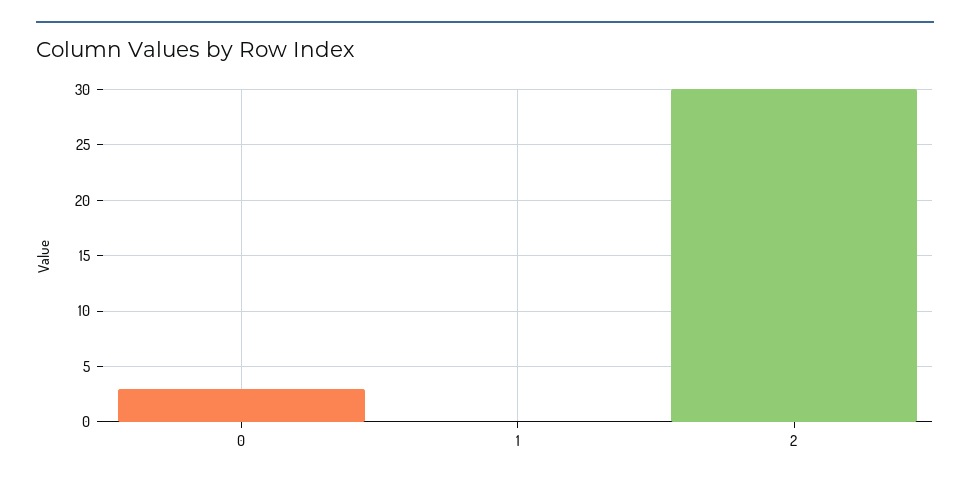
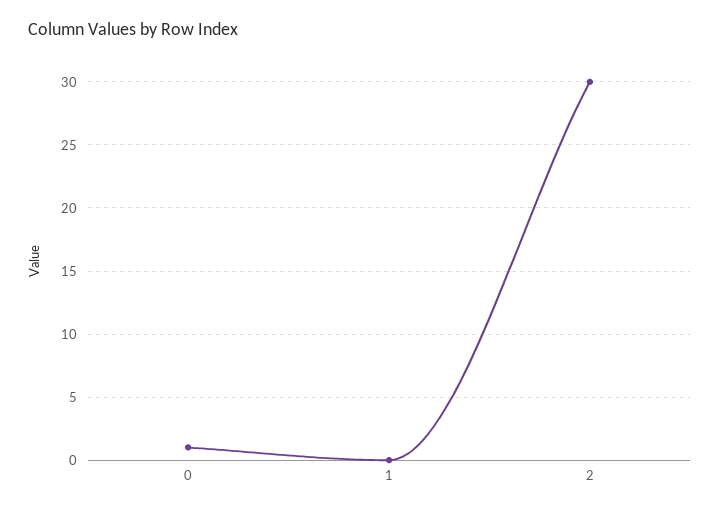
0: 3 -> 1

